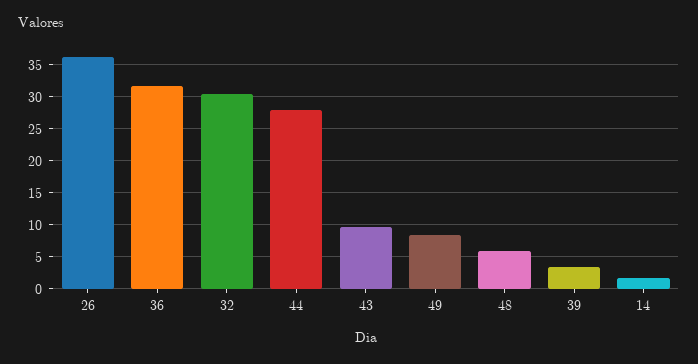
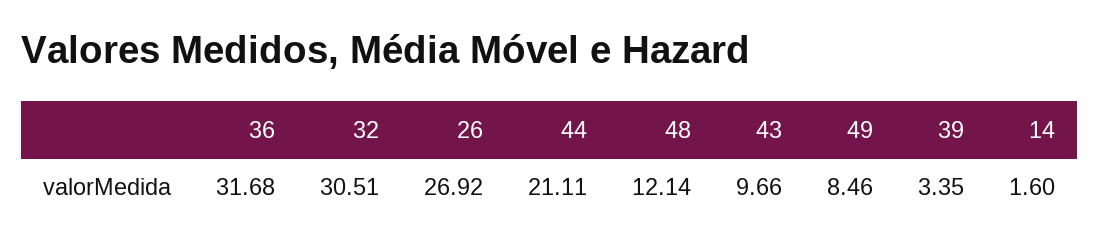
26: 36 -> 26.92
44: 28 -> 21.11
48: 6 -> 12.14

